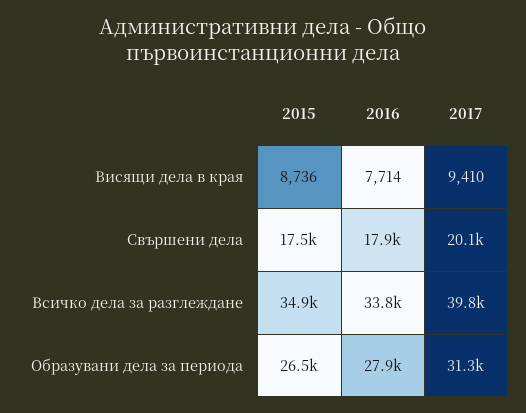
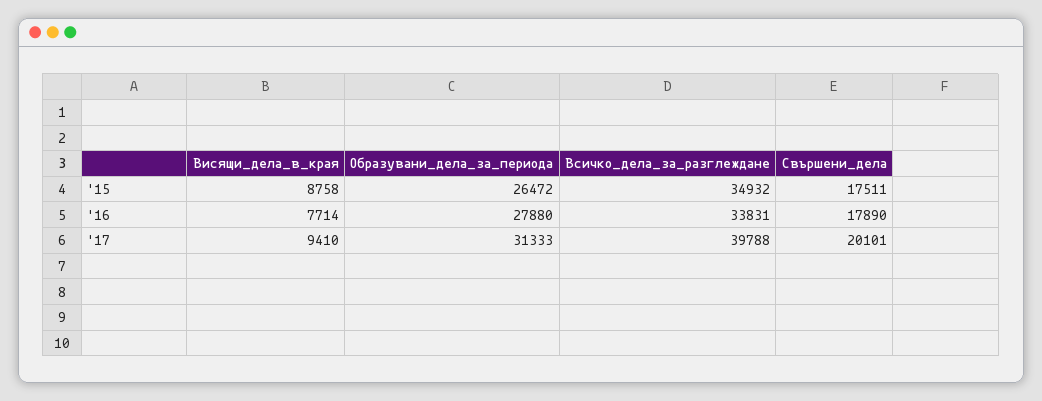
2015, Висящи дела в края: 8736 -> 8758

